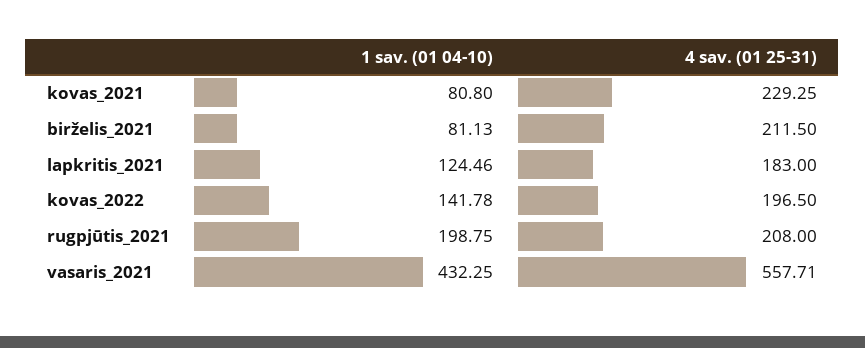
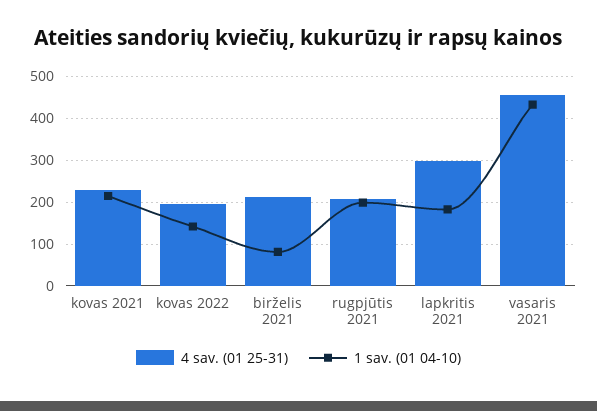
1 sav. (01 04-10), kovas_2021: 80.8 -> 220
1 sav. (01 04-10), lapkritis_2021: 124.46 -> 180
4 sav. (01 25-31), lapkritis_2021: 183 -> 300
4 sav. (01 25-31), vasaris_2021: 557.71 -> 460

